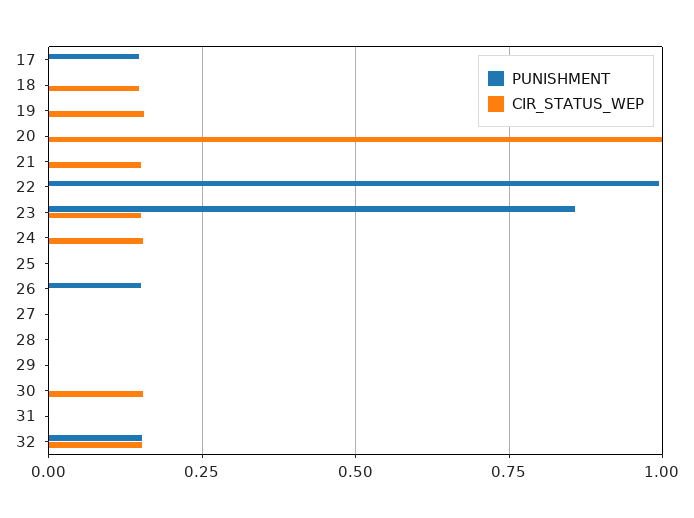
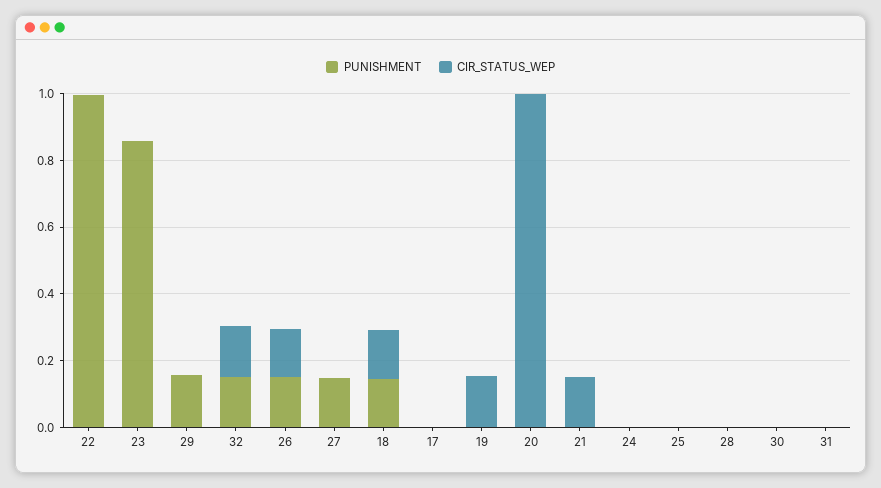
PUNISHMENT, 17: 0.15 -> 0
PUNISHMENT, 18: 0 -> 0.15
CIR_STATUS_WEP, 23: 0.15 -> 0
CIR_STATUS_WEP, 24: 0.15 -> 0
CIR_STATUS_WEP, 26: 0 -> 0.15
PUNISHMENT, 27: 0 -> 0.15
PUNISHMENT, 29: 0 -> 0.15
CIR_STATUS_WEP, 30: 0.15 -> 0

